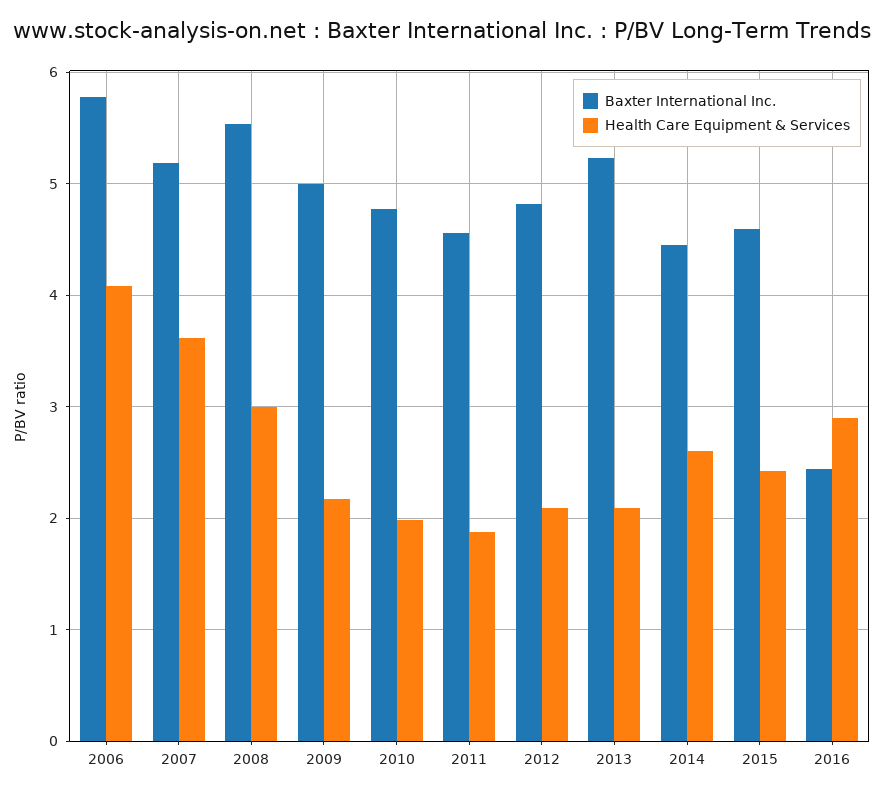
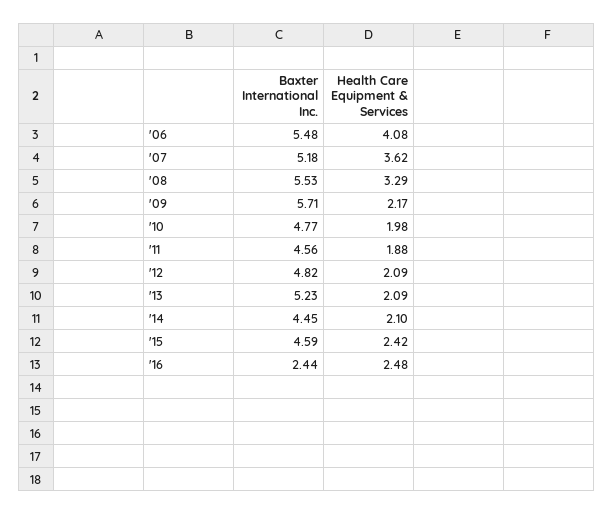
Baxter International Inc., 2006: 5.8 -> 5.48
Health Care Equipment & Services, 2008: 3 -> 3.29
Baxter International Inc., 2009: 5 -> 5.71
Health Care Equipment & Services, 2014: 2.6 -> 2.1
Health Care Equipment & Services, 2016: 2.9 -> 2.48

